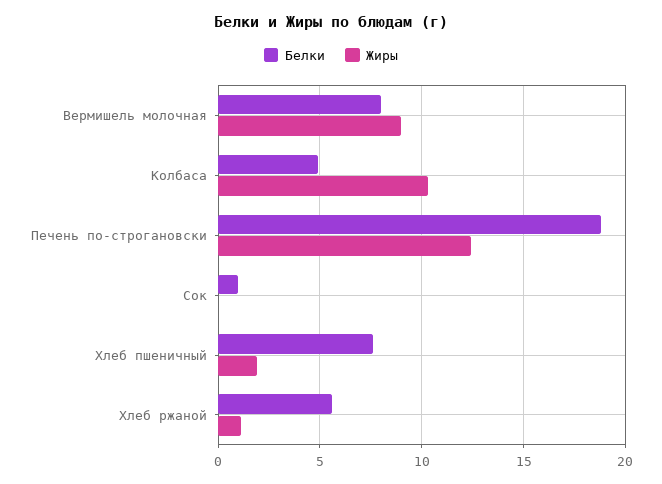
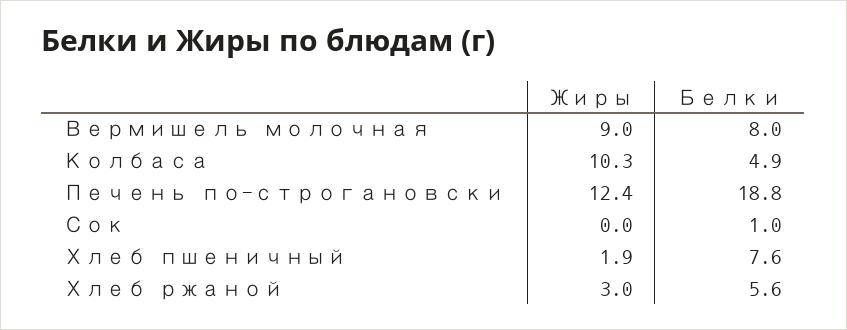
Жиры, Хлеб ржаной: 1 -> 3

